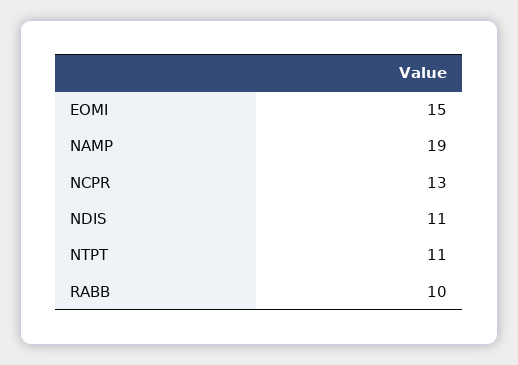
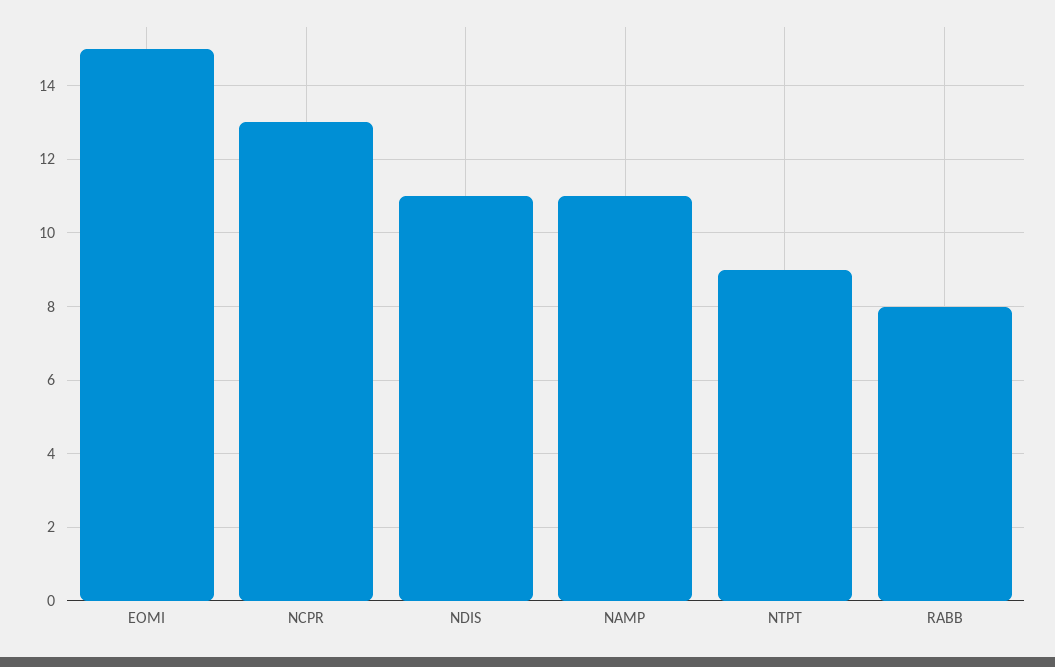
NAMP: 19 -> 11
NTPT: 11 -> 9
RABB: 10 -> 8

